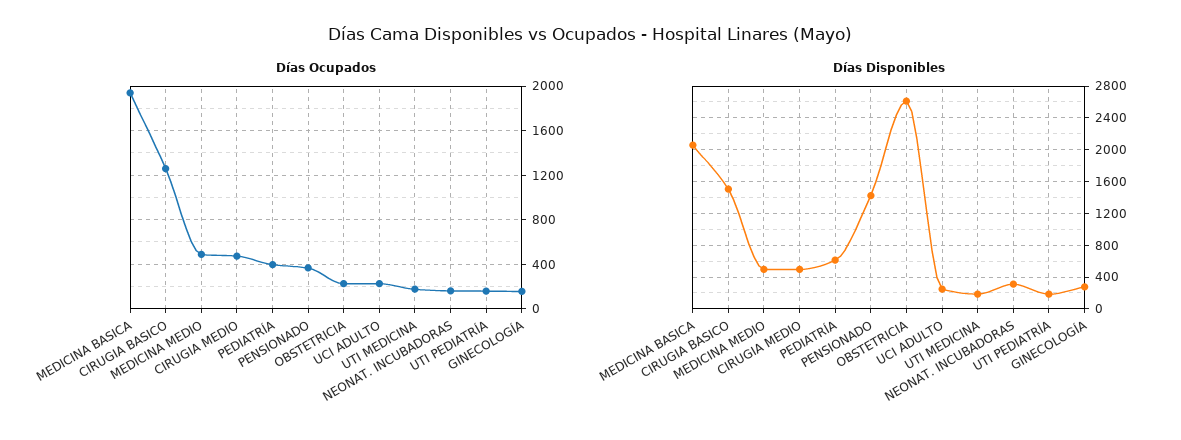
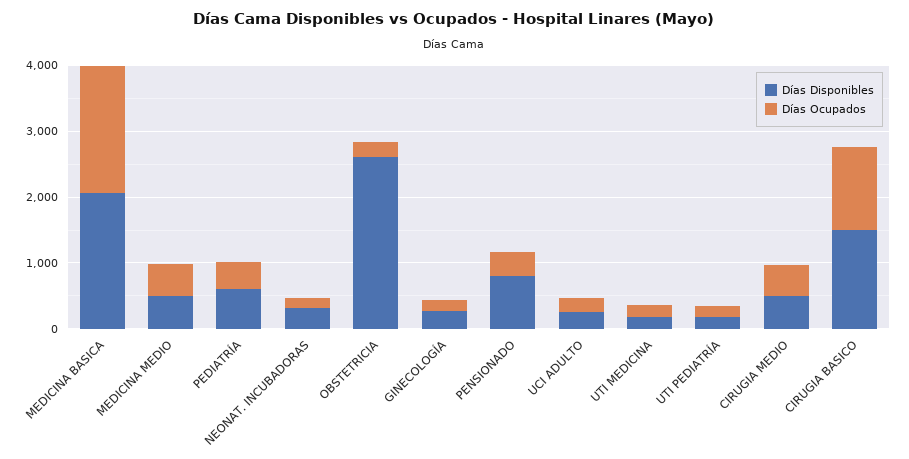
Días Disponibles, PENSIONADO: 1400 -> 800

